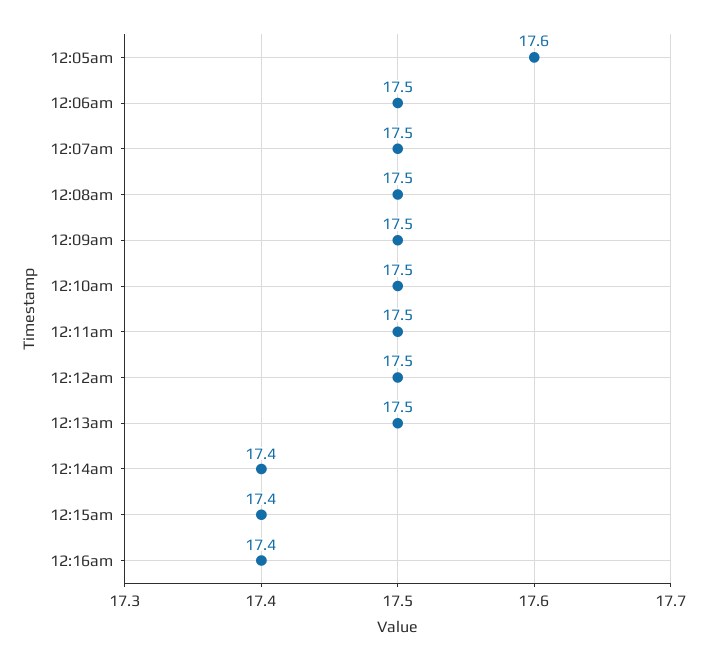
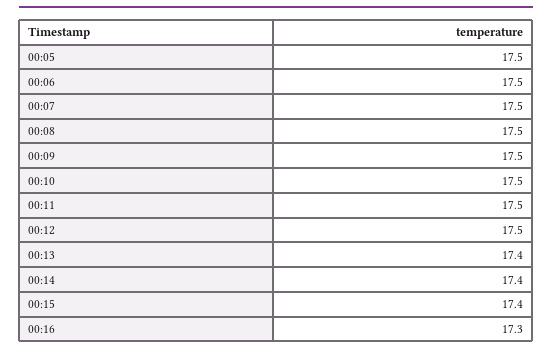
12:05am: 17.6 -> 17.5
12:13am: 17.5 -> 17.4
12:16am: 17.4 -> 17.3

